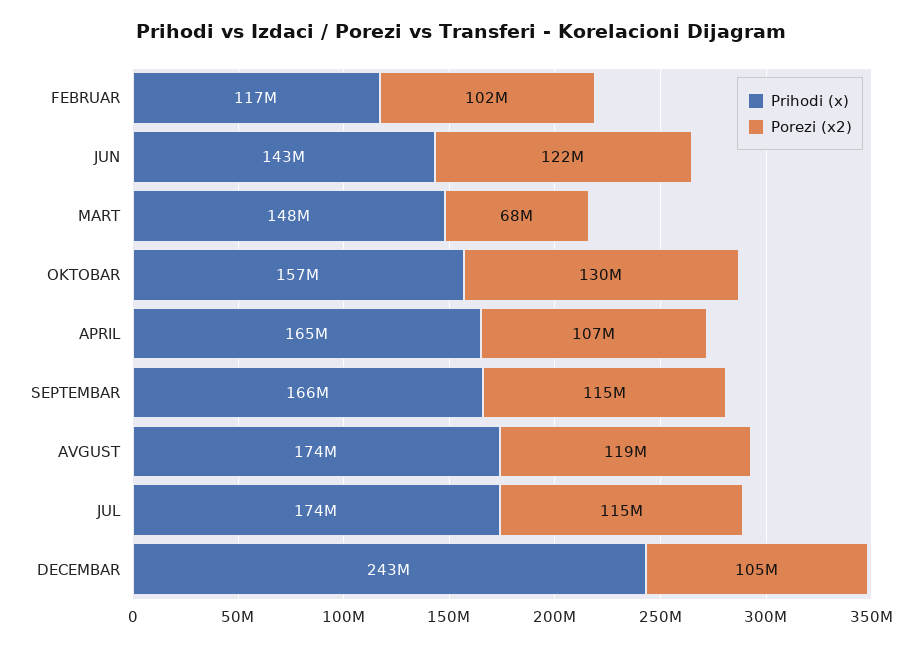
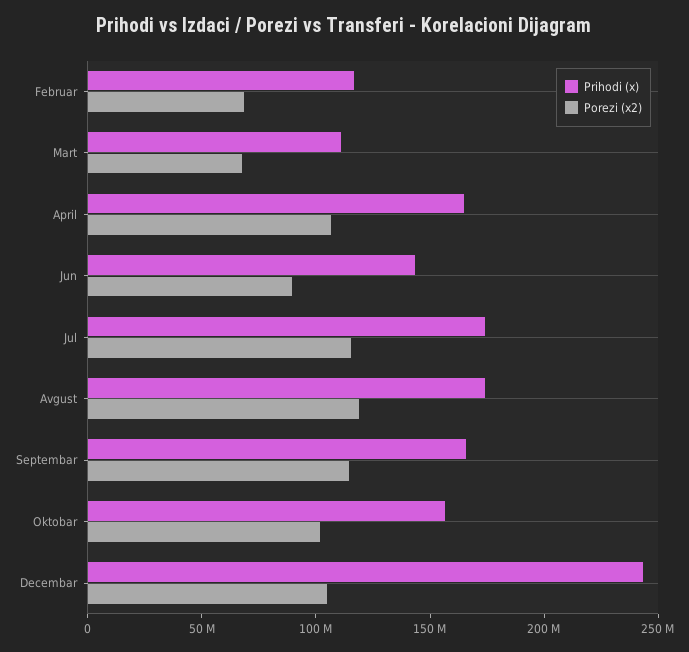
Porezi (x2), FEBRUAR: 102000000 -> 70000000
Porezi (x2), JUN: 122000000 -> 90000000
Prihodi (x), MART: 148000000 -> 110000000
Porezi (x2), OKTOBAR: 130000000 -> 100000000

